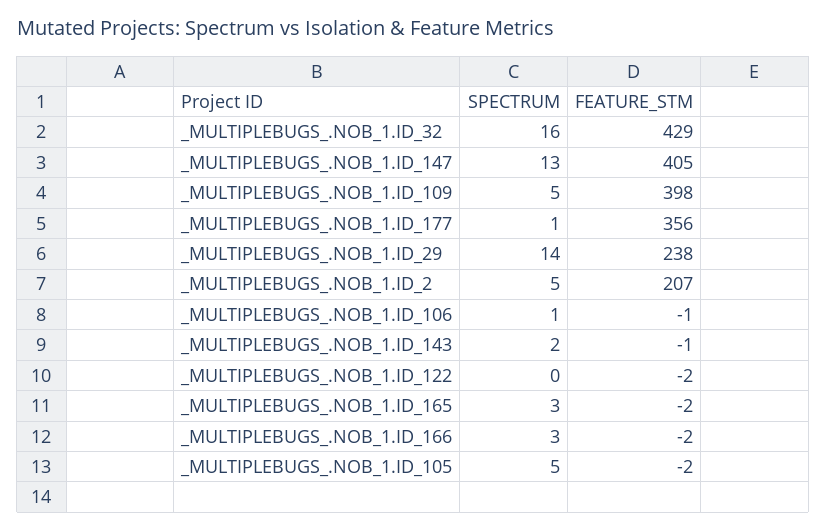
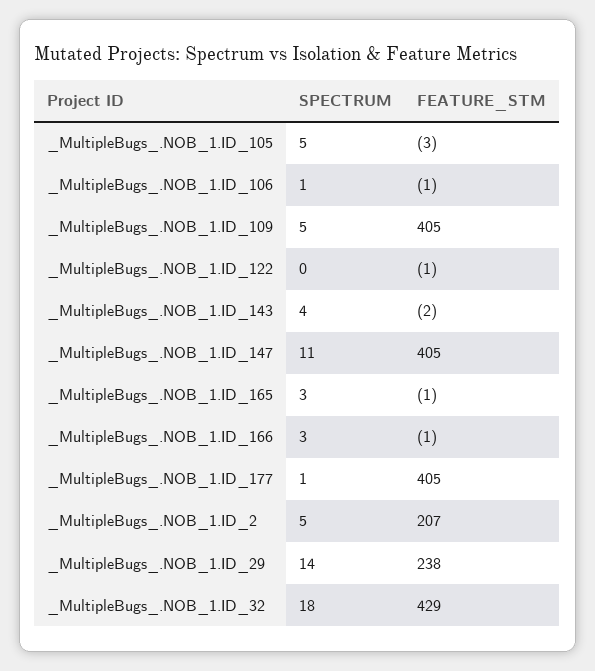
SPECTRUM, _MULTIPLEBUGS_.NOB_1.ID_32: 16 -> 18
SPECTRUM, _MULTIPLEBUGS_.NOB_1.ID_147: 13 -> 11
FEATURE_STM, _MULTIPLEBUGS_.NOB_1.ID_109: 398 -> 405
FEATURE_STM, _MULTIPLEBUGS_.NOB_1.ID_177: 356 -> 405
SPECTRUM, _MULTIPLEBUGS_.NOB_1.ID_143: 2 -> 4
FEATURE_STM, _MULTIPLEBUGS_.NOB_1.ID_143: -1 -> -2
FEATURE_STM, _MULTIPLEBUGS_.NOB_1.ID_122: -2 -> -1
FEATURE_STM, _MULTIPLEBUGS_.NOB_1.ID_165: -2 -> -1
FEATURE_STM, _MULTIPLEBUGS_.NOB_1.ID_166: -2 -> -1
FEATURE_STM, _MULTIPLEBUGS_.NOB_1.ID_105: -2 -> -3

